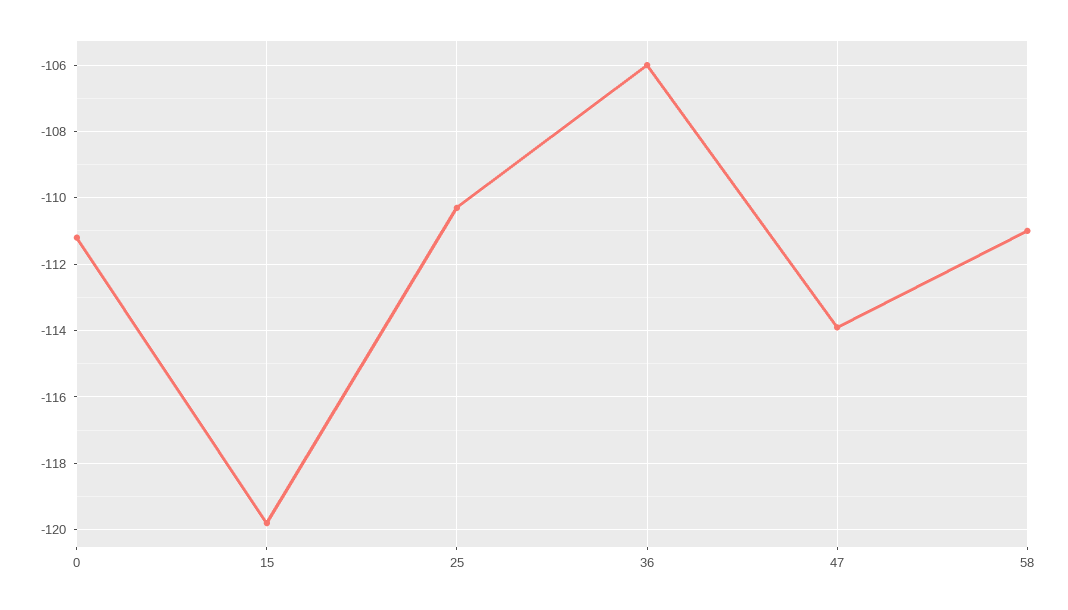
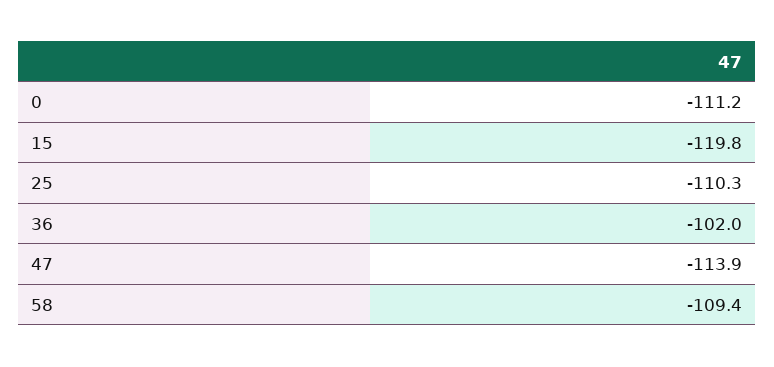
36: -106 -> -102
58: -111 -> -109.4

